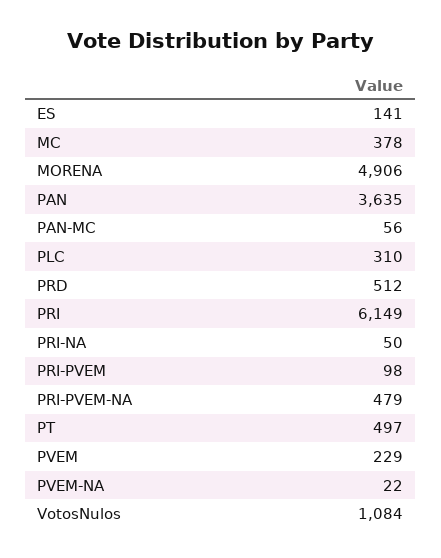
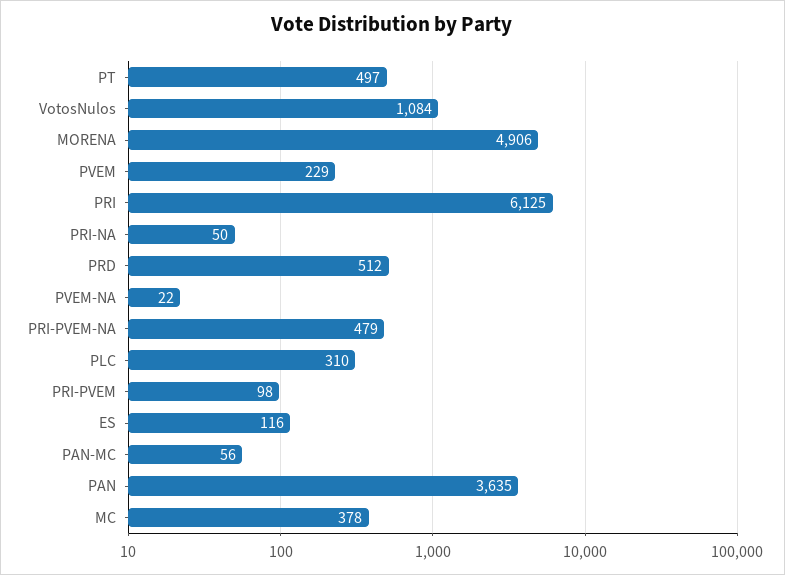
ES: 141 -> 116
PRI: 6149 -> 6125

